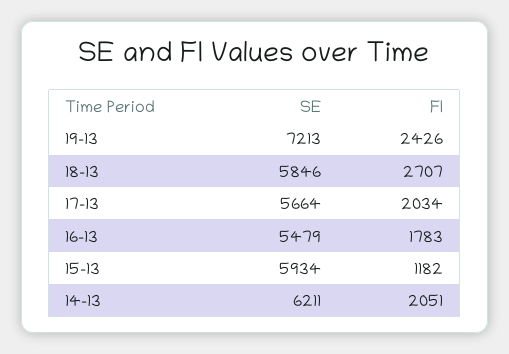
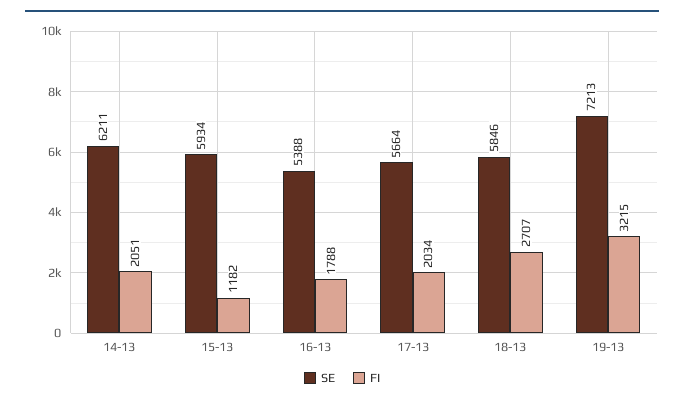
FI, 19-13: 2426 -> 3215
SE, 16-13: 5479 -> 5388
FI, 16-13: 1783 -> 1788

